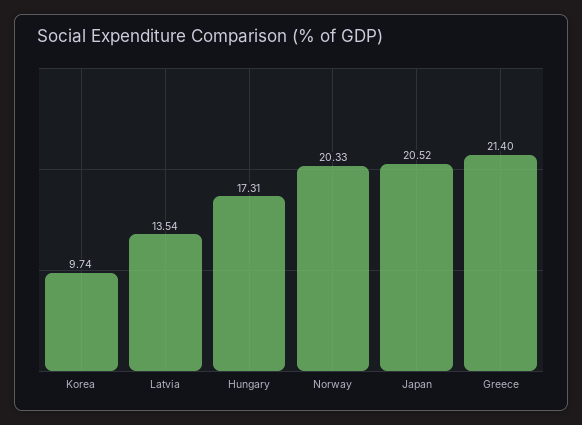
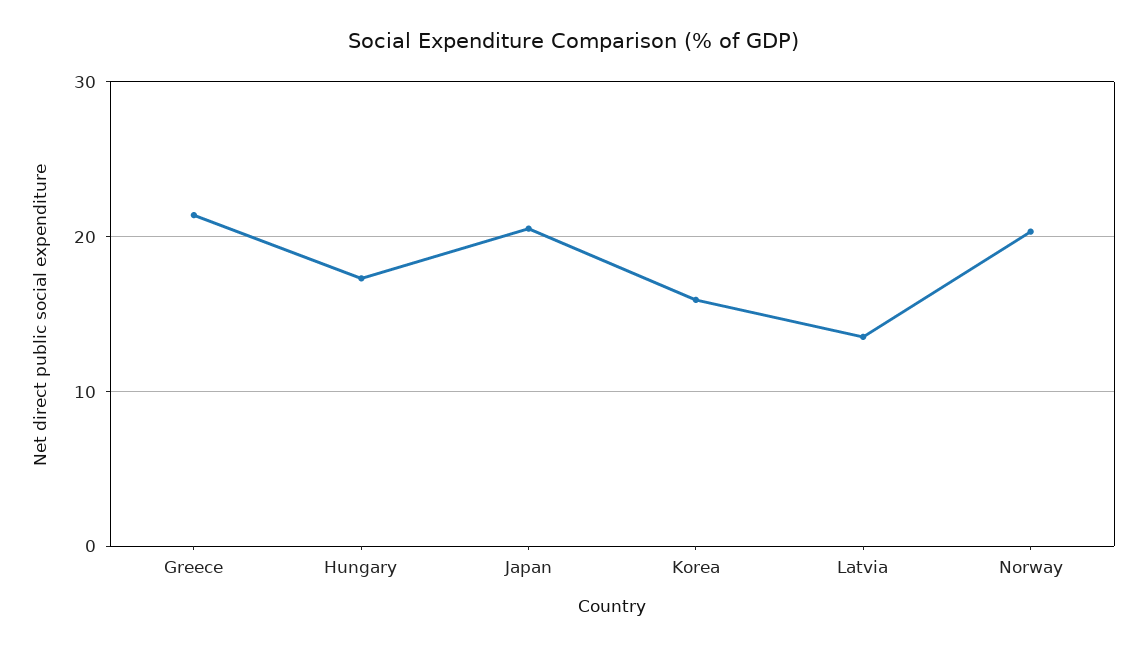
Korea: 9.74 -> 16

